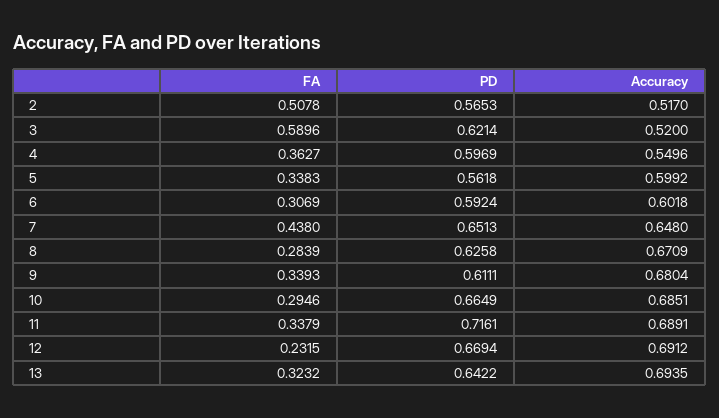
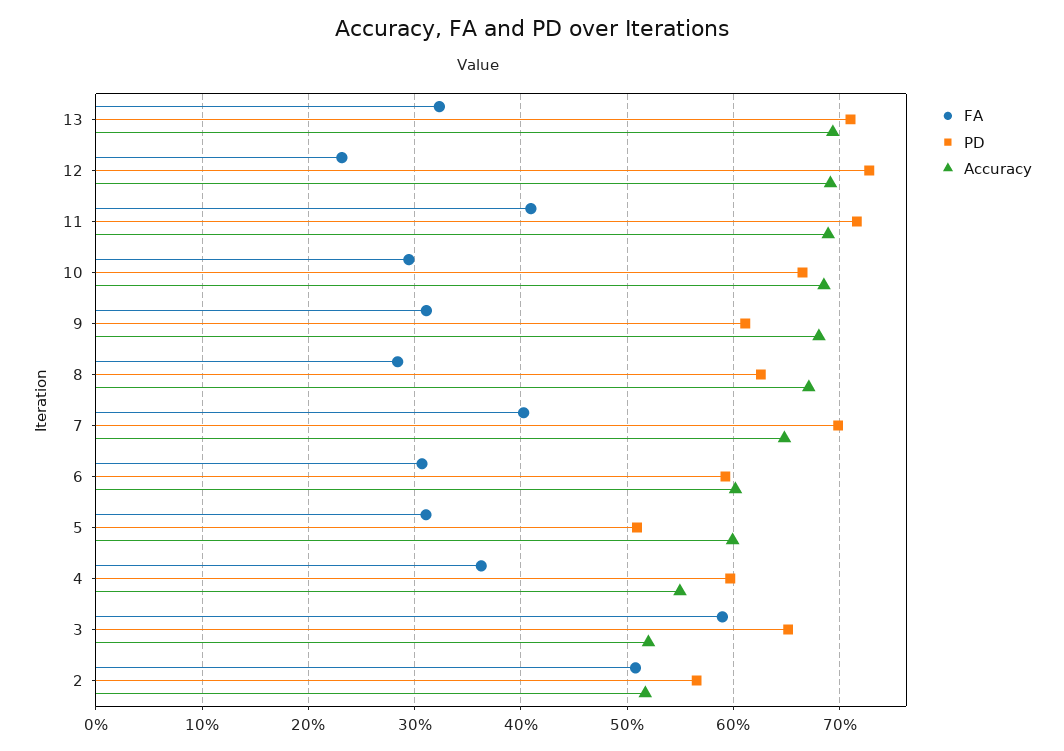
PD, 3: 0.6214 -> 0.65
FA, 5: 0.3383 -> 0.31
PD, 5: 0.5618 -> 0.51
FA, 7: 0.438 -> 0.4
PD, 7: 0.6513 -> 0.7
FA, 9: 0.3393 -> 0.31
FA, 11: 0.3379 -> 0.41
PD, 12: 0.6694 -> 0.73
PD, 13: 0.6422 -> 0.71

